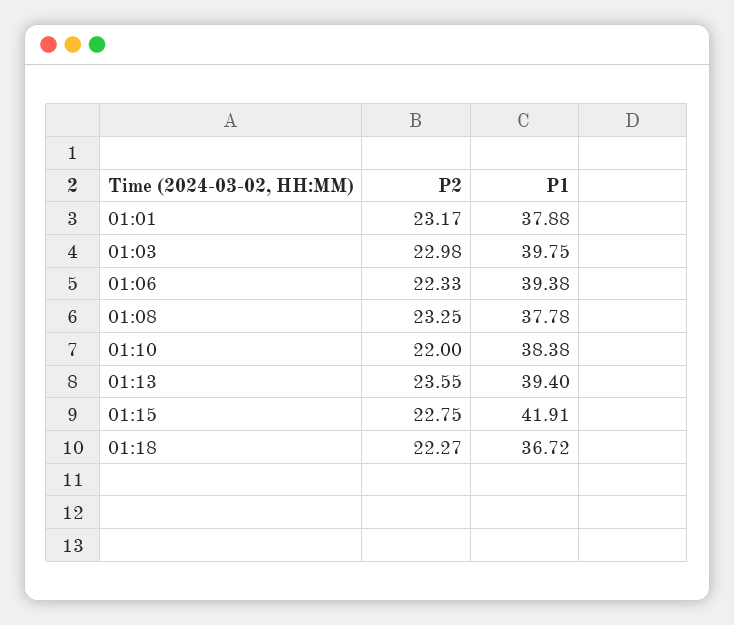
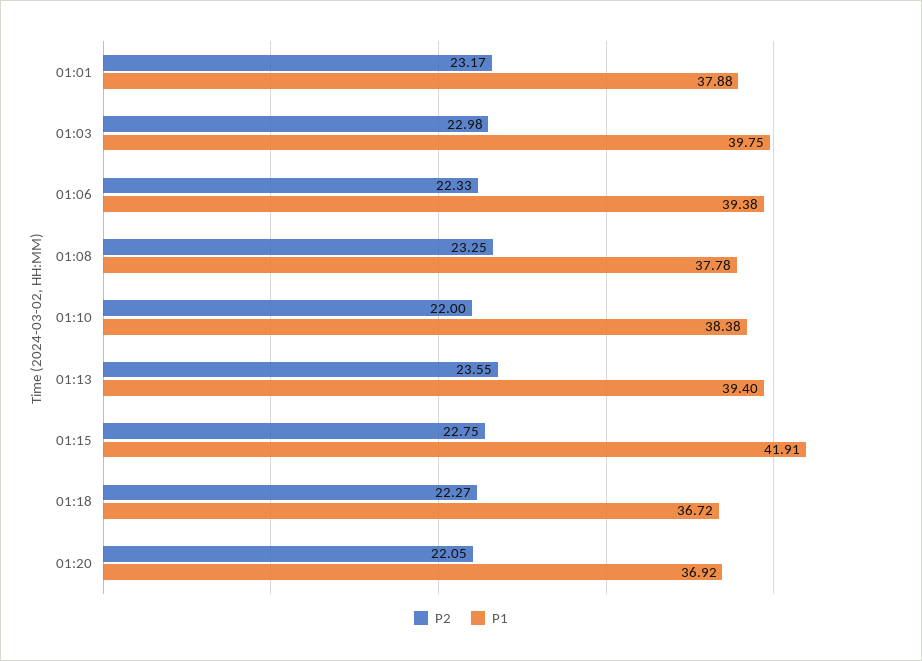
P2, 01:20: none -> 22.05
P1, 01:20: none -> 36.92

